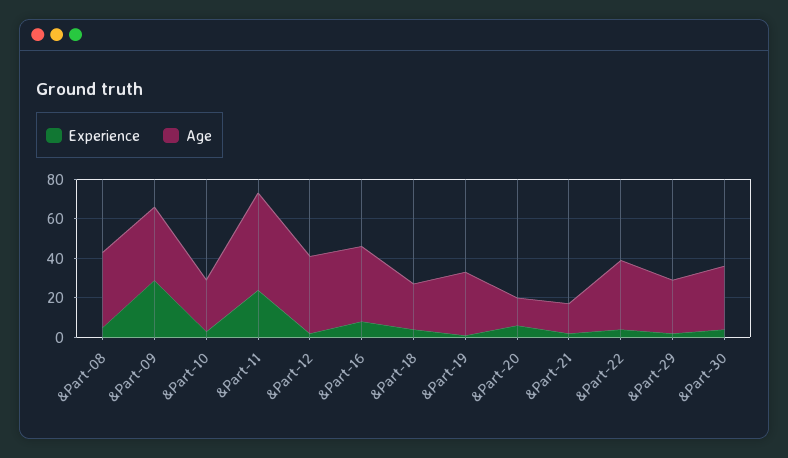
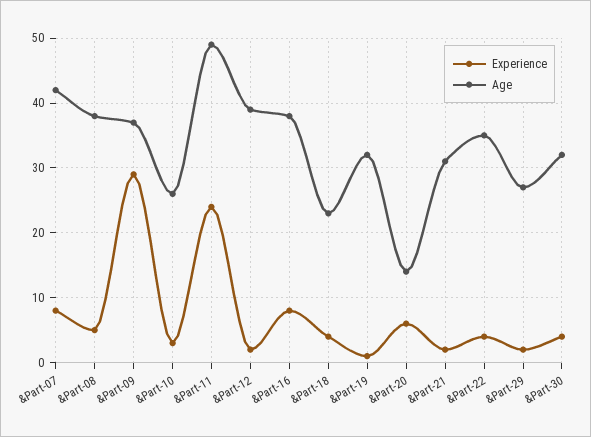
Age, &Part-21: 15 -> 31
Experience, &Part-07: none -> 8
Age, &Part-07: none -> 42

